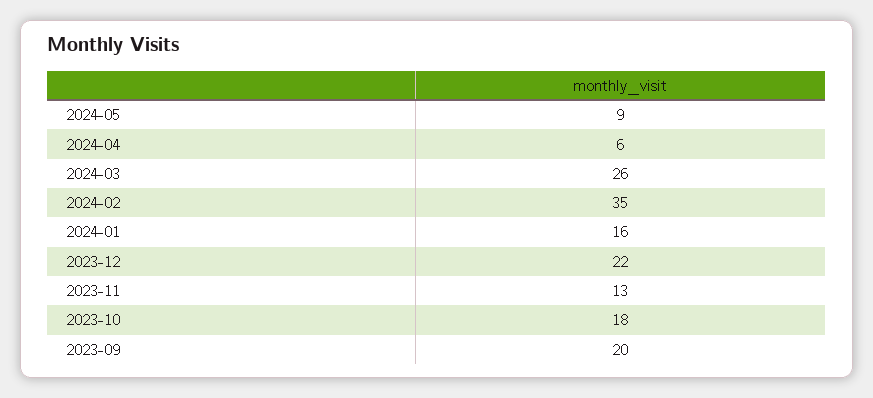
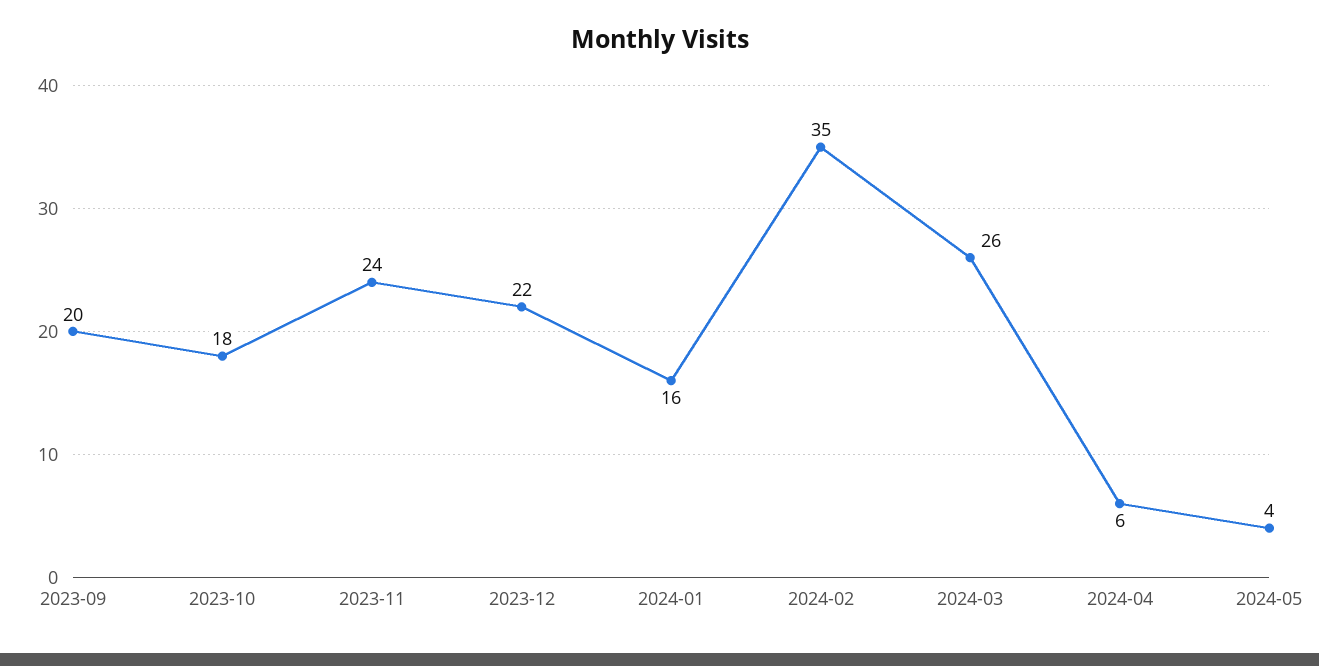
2024-05: 9 -> 4
2023-11: 13 -> 24

